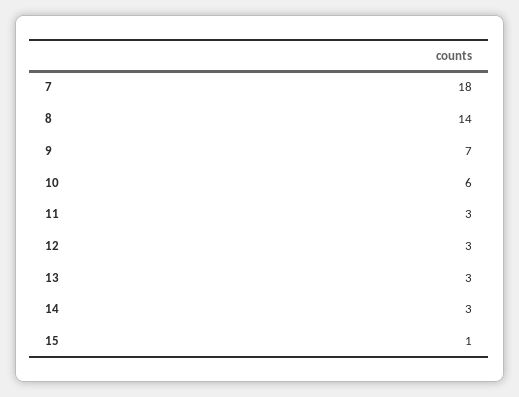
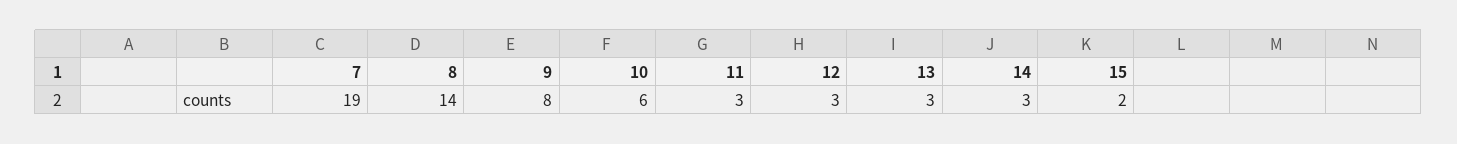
7: 18 -> 19
9: 7 -> 8
15: 1 -> 2

